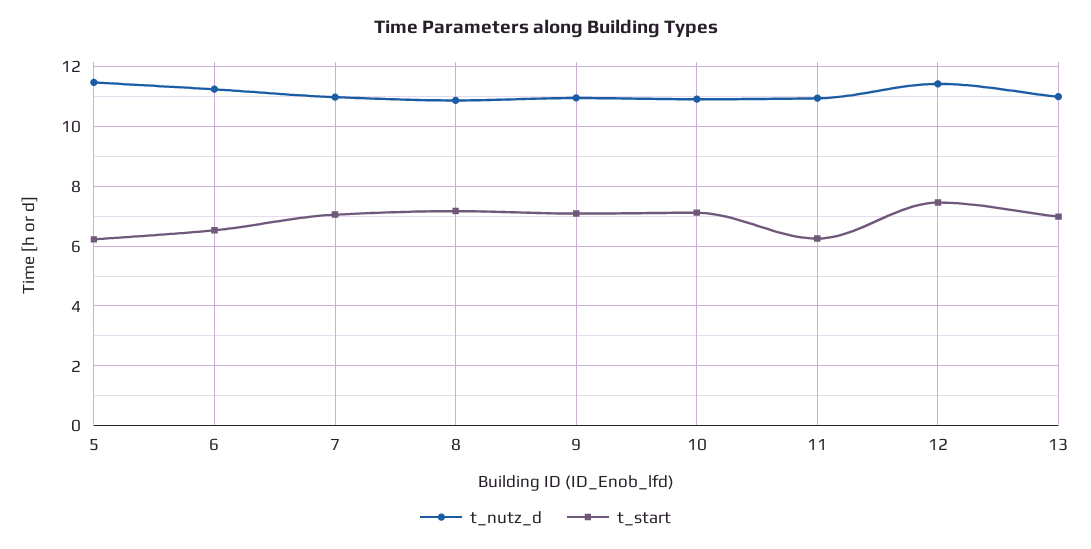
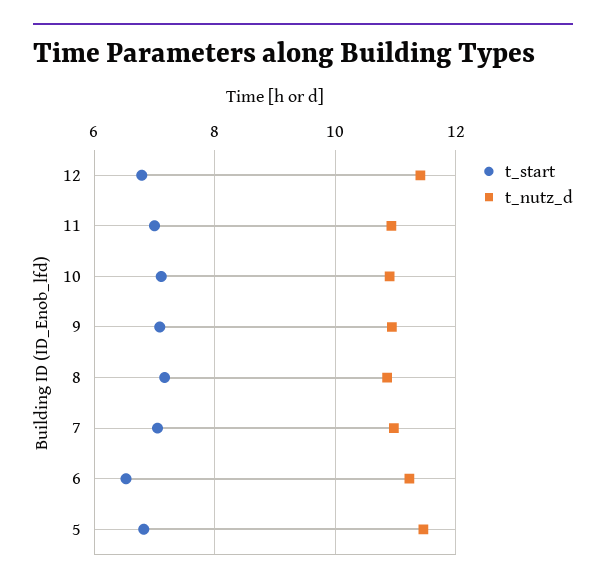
t_start, 5: 6.25 -> 6.8
t_start, 11: 6.25 -> 7
t_start, 12: 7.5 -> 6.8
t_nutz_d, 13: 11 -> none
t_start, 13: 7 -> none

